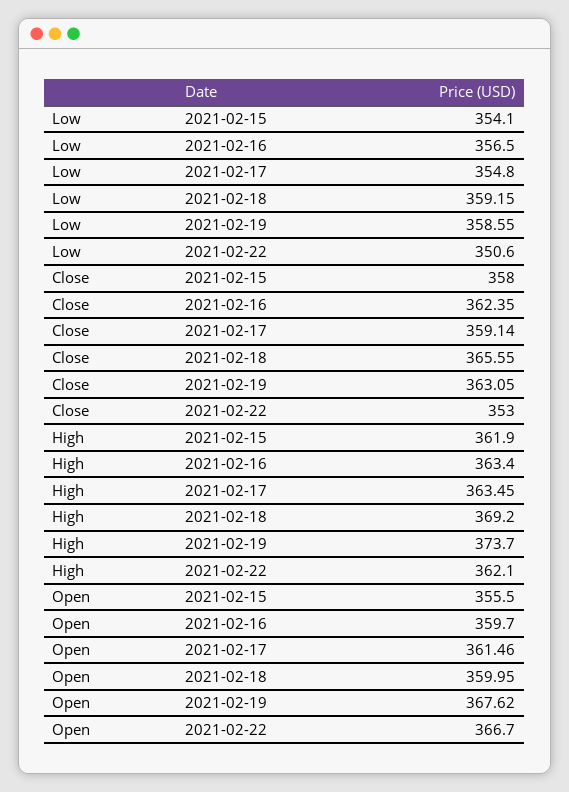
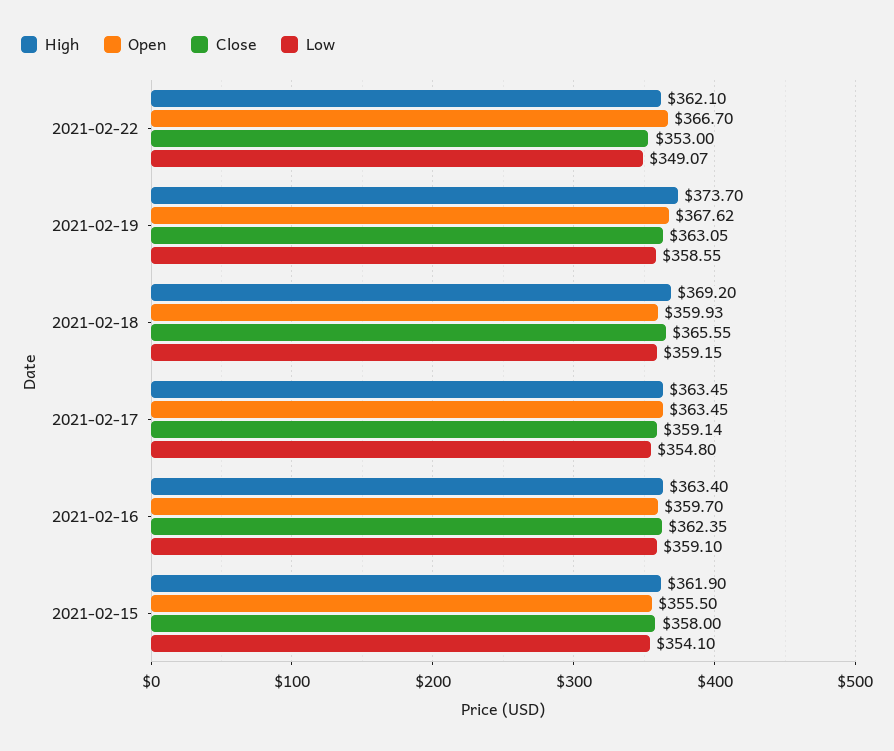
Low, 2021-02-16: 356.5 -> 359.1
Low, 2021-02-22: 350.6 -> 349.07
Open, 2021-02-17: 361.46 -> 363.45
Open, 2021-02-18: 359.95 -> 359.93

